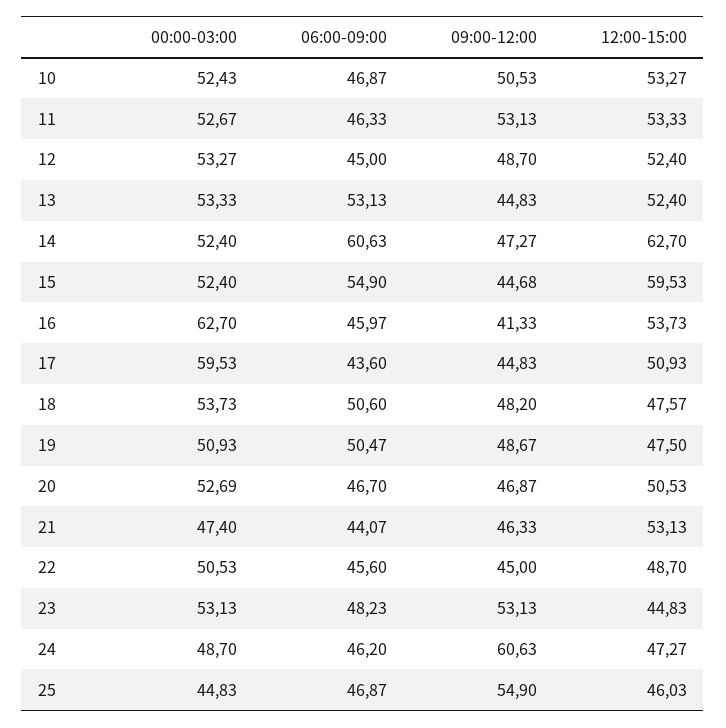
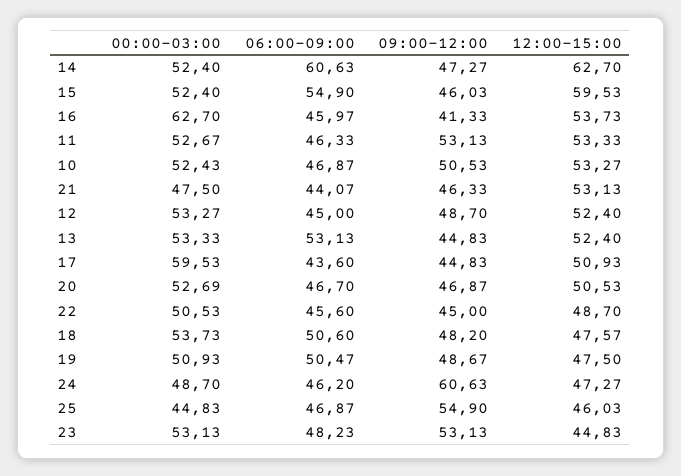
09:00-12:00, 15: 44.68 -> 46.03
00:00-03:00, 21: 47.4 -> 47.5

